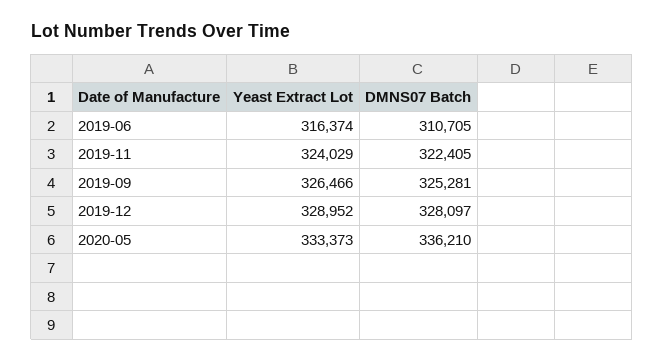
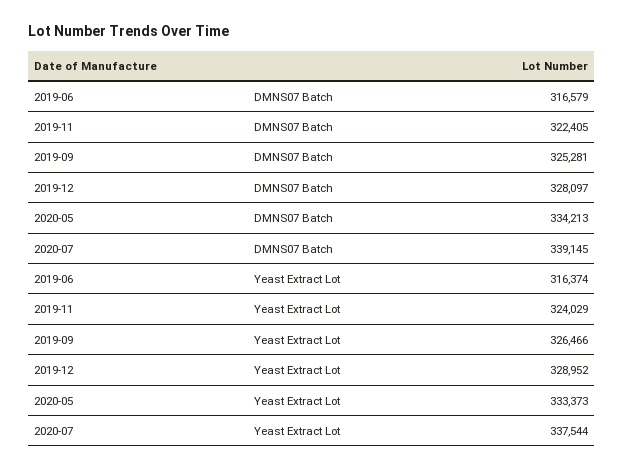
DMNS07 Batch, 2019-06: 310705 -> 316579
DMNS07 Batch, 2020-05: 336210 -> 334213
DMNS07 Batch, 2020-07: none -> 339145
Yeast Extract Lot, 2020-07: none -> 337544

